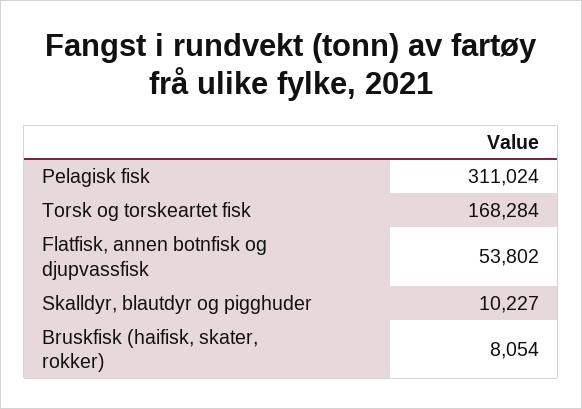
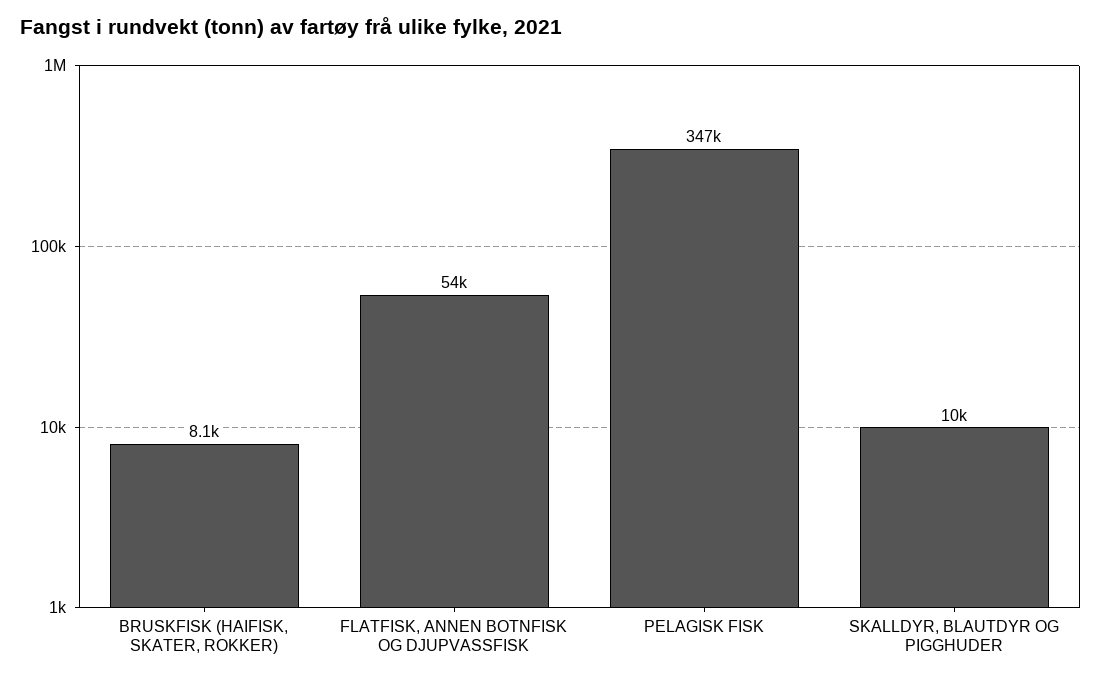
Pelagisk fisk: 311024 -> 347000
Torsk og torskeartet fisk: 168284 -> none

